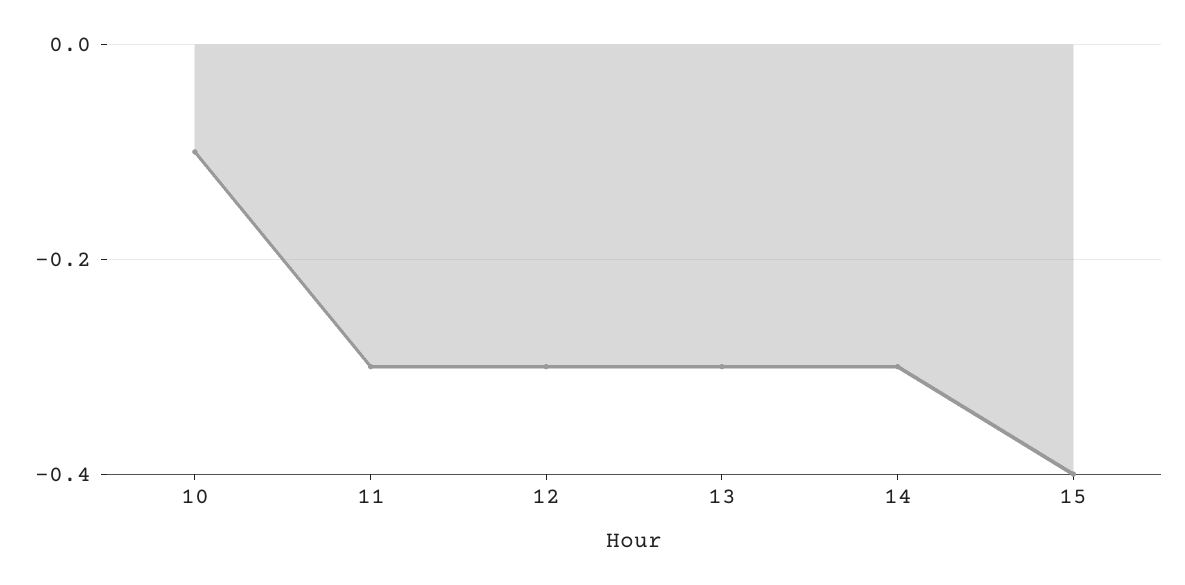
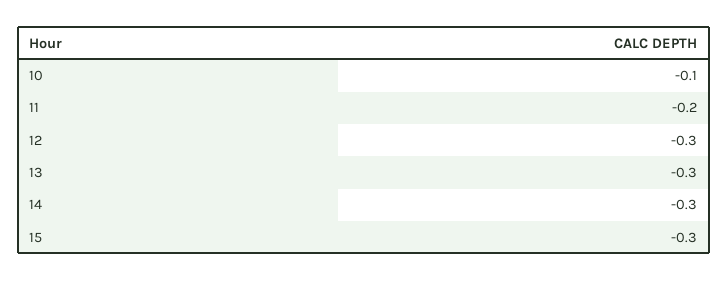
11: -0.3 -> -0.2
15: -0.4 -> -0.3

